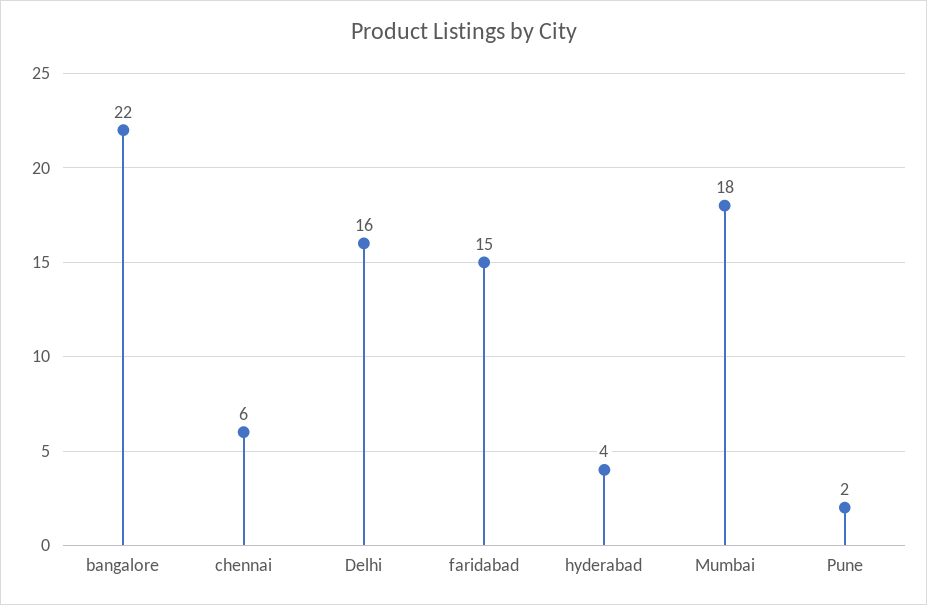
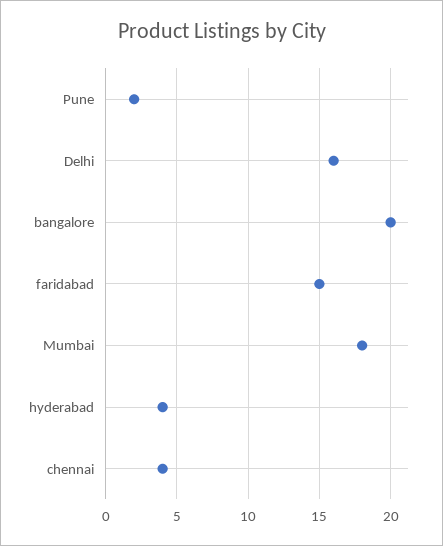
bangalore: 22 -> 20
chennai: 6 -> 4

